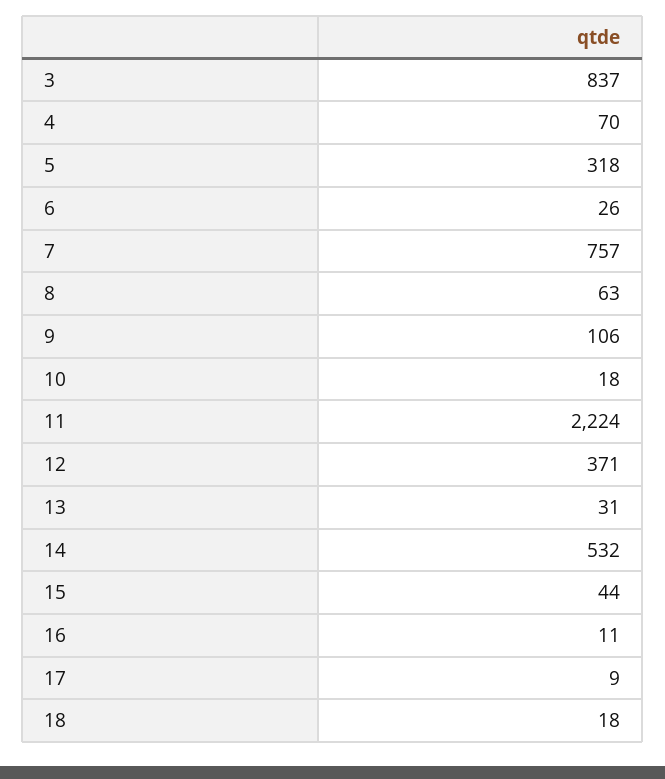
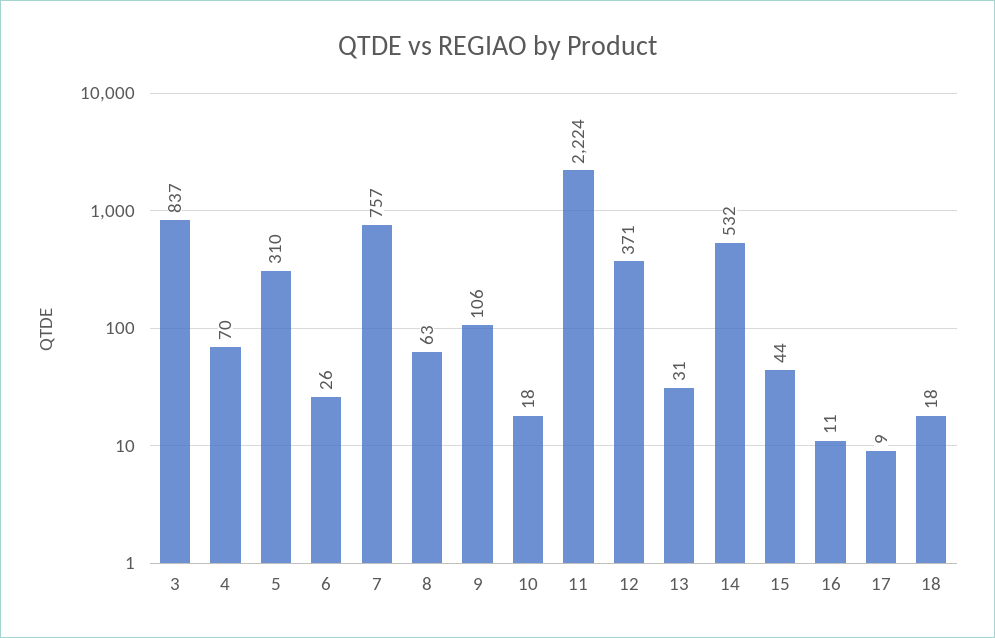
5: 318 -> 310

